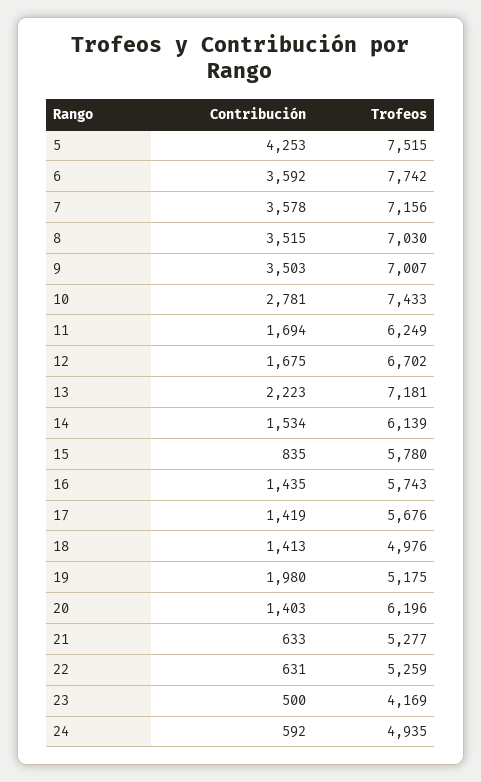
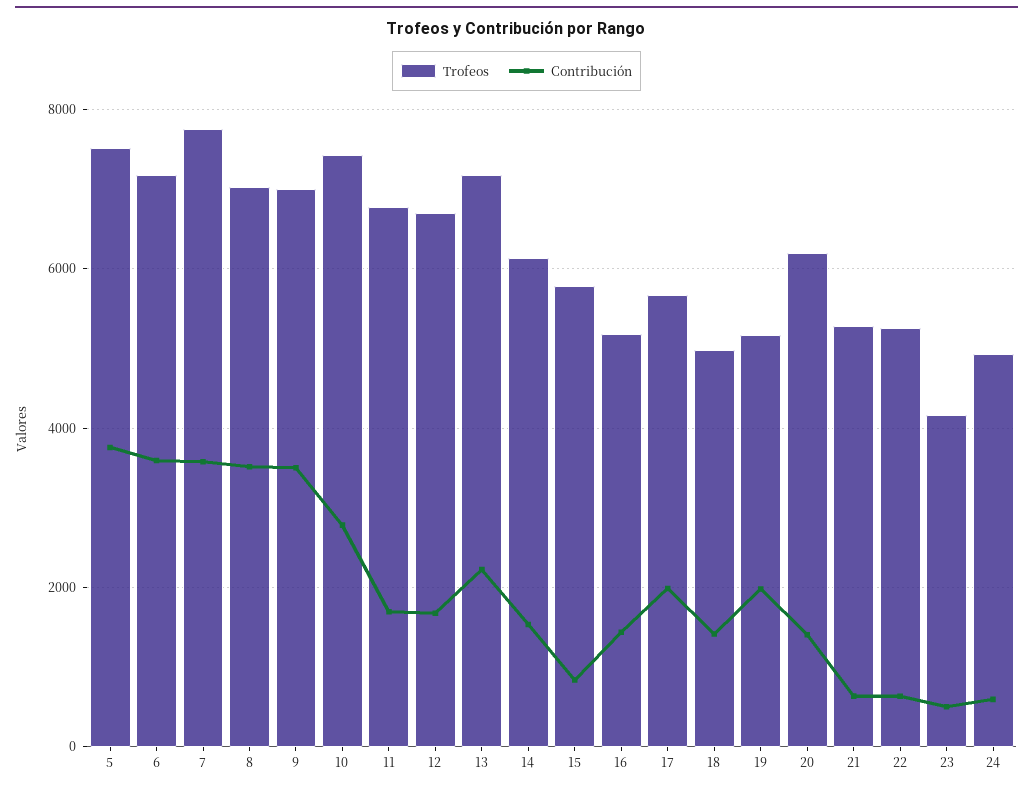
Contribución, 5: 4253 -> 3800
Trofeos, 6: 7742 -> 7200
Trofeos, 7: 7156 -> 7800
Trofeos, 11: 6249 -> 6800
Trofeos, 16: 5743 -> 5200
Contribución, 17: 1419 -> 2000

